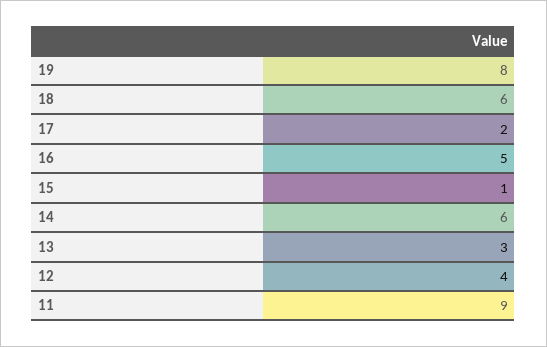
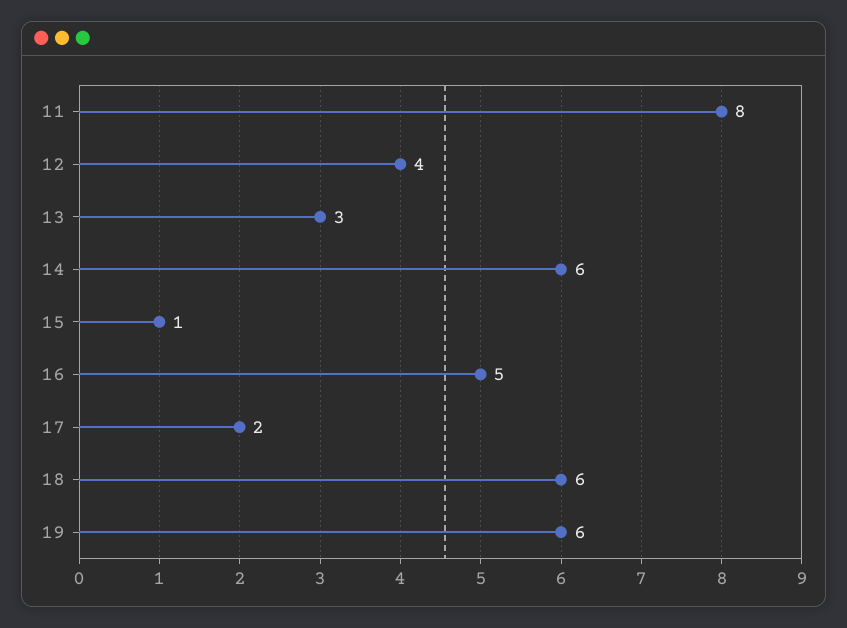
19: 8 -> 6
11: 9 -> 8

